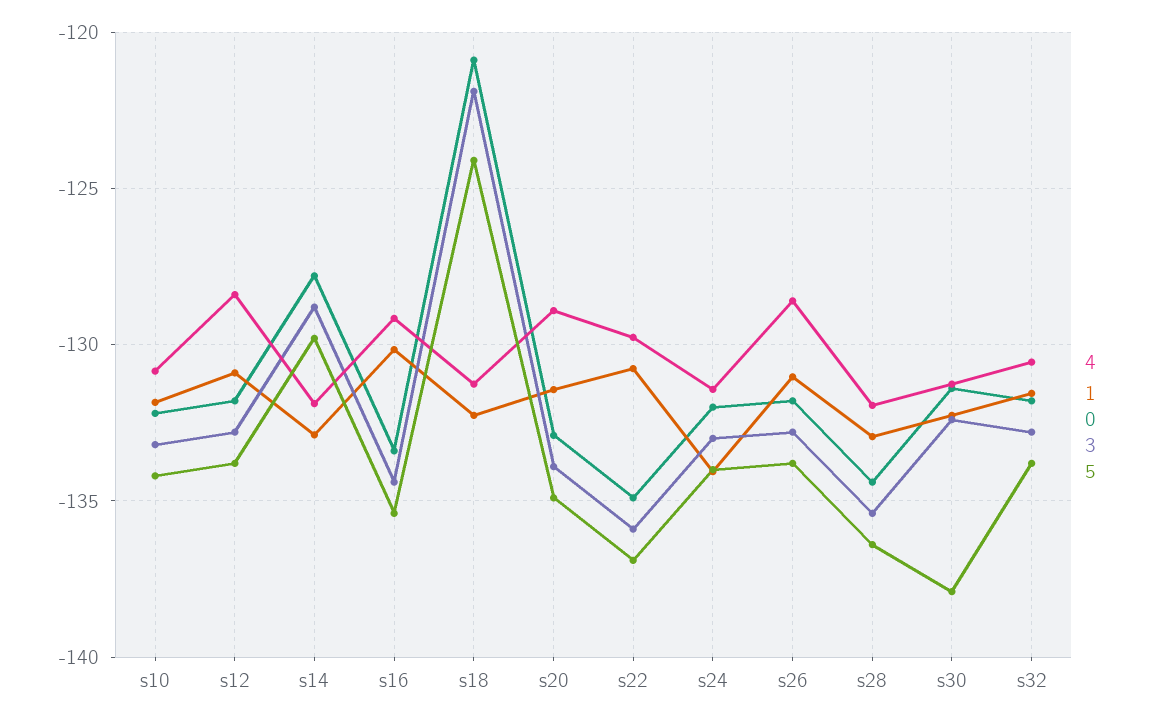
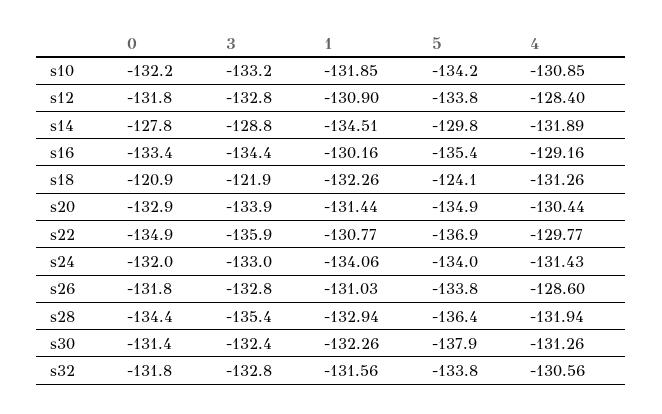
1, s14: -133 -> -134.51
4, s20: -129 -> -130.44

